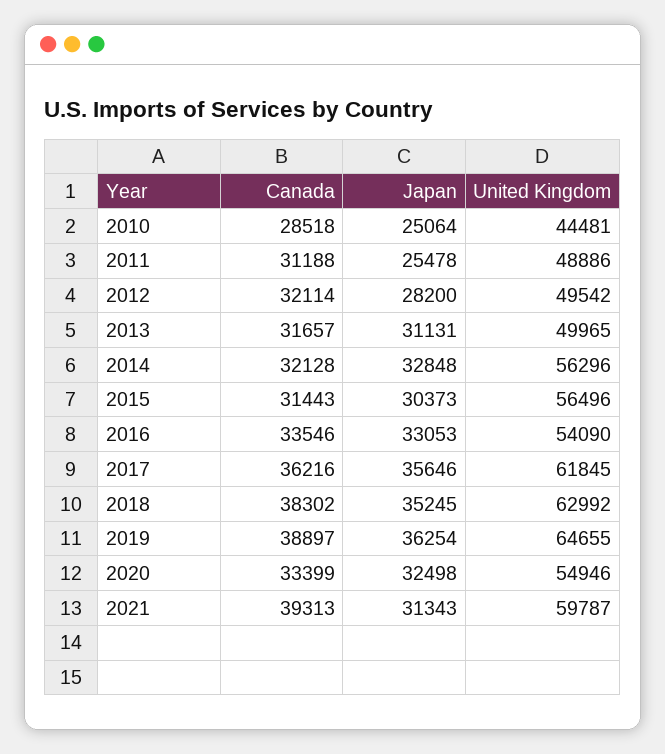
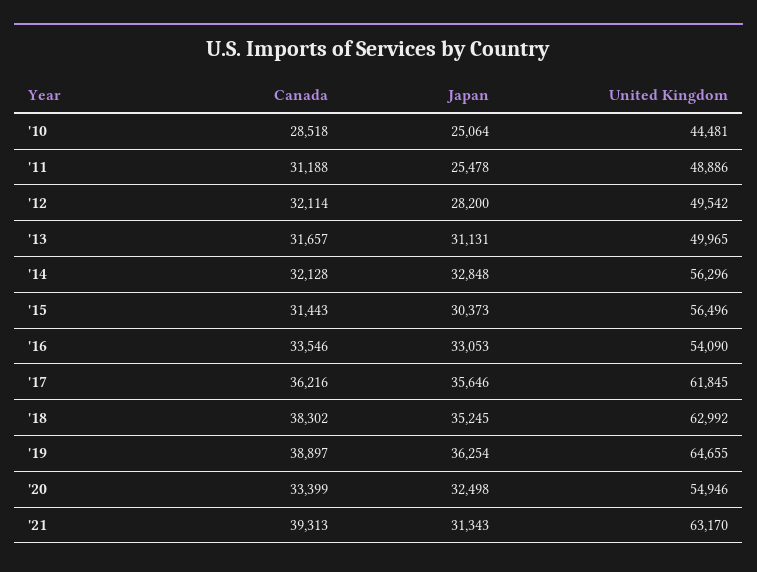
United Kingdom, 2021: 59787 -> 63170

